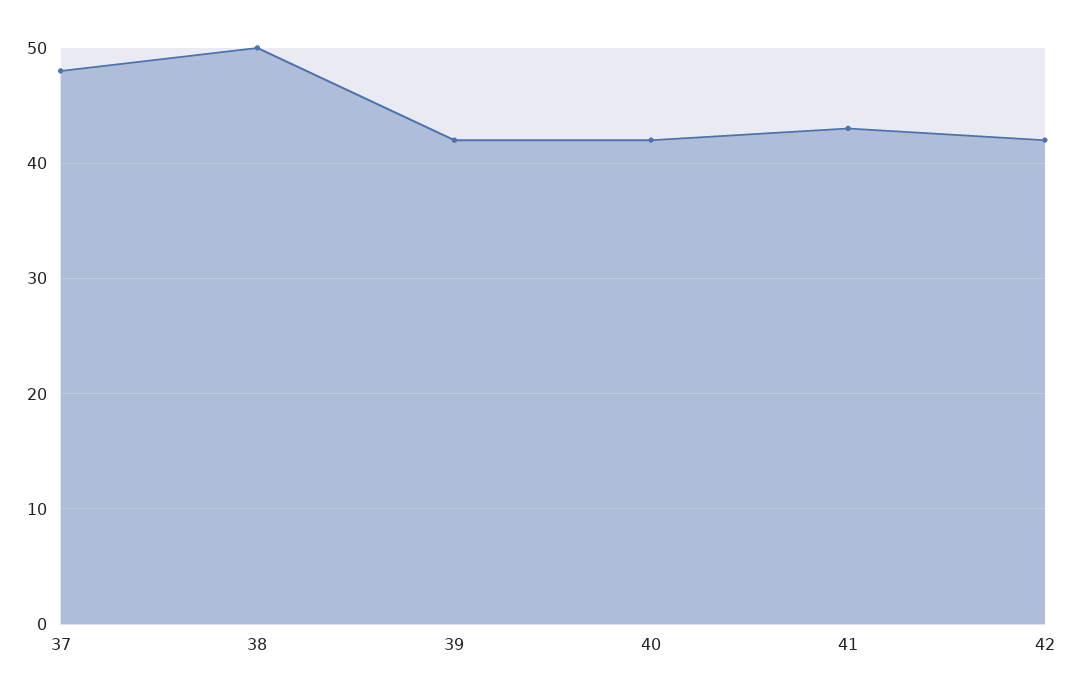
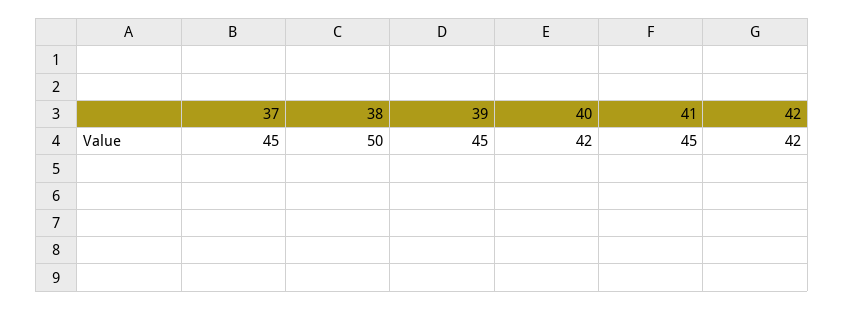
37: 48 -> 45
39: 42 -> 45
41: 43 -> 45

